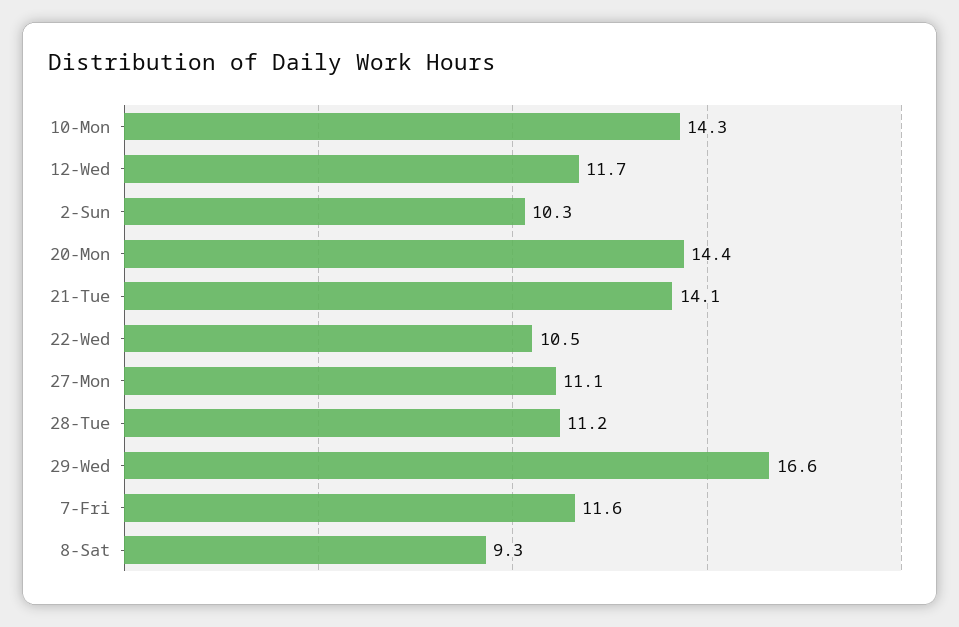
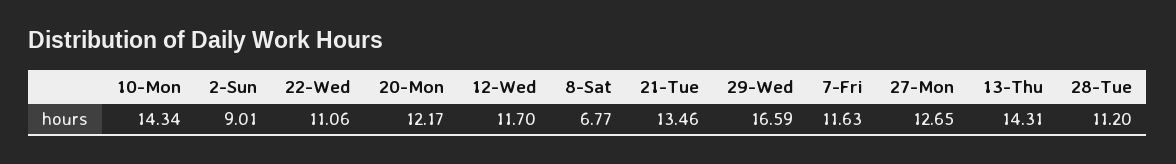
2-Sun: 10.3 -> 9.01
20-Mon: 14.4 -> 12.17
21-Tue: 14.1 -> 13.46
22-Wed: 10.5 -> 11.06
27-Mon: 11.1 -> 12.65
8-Sat: 9.3 -> 6.77
13-Thu: none -> 14.31

